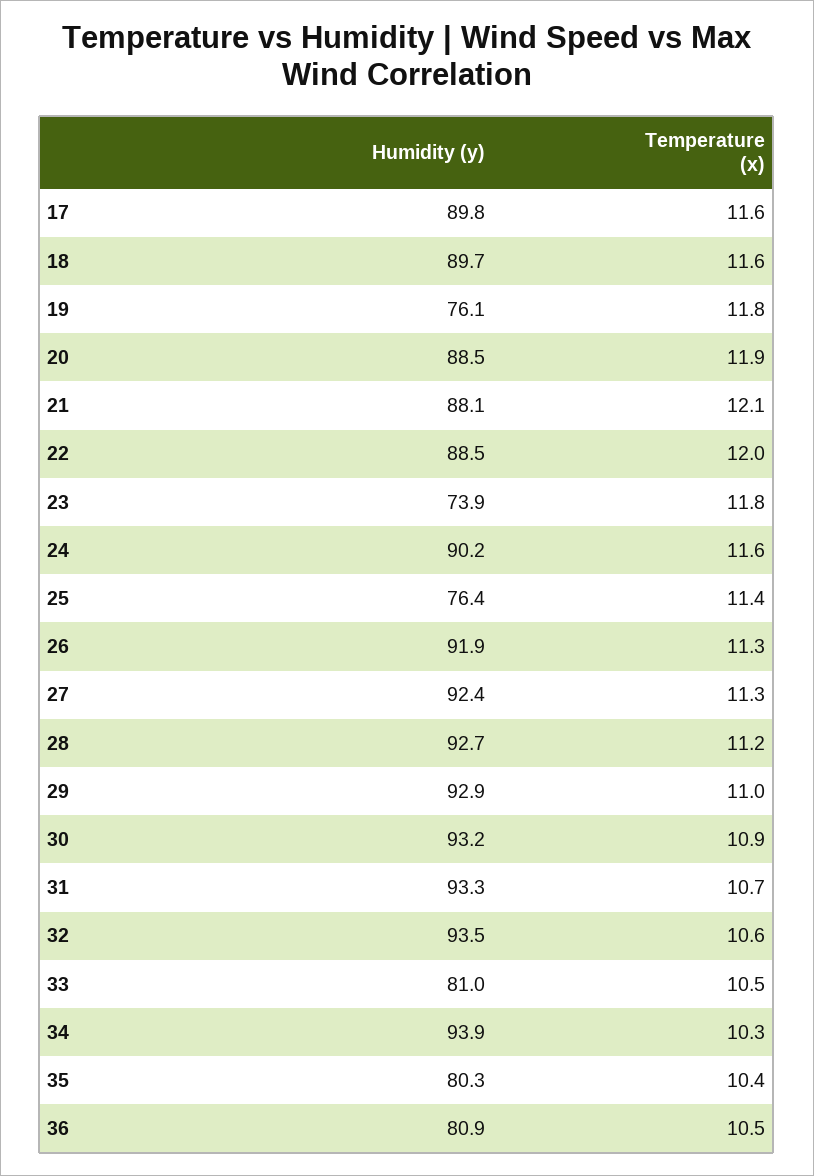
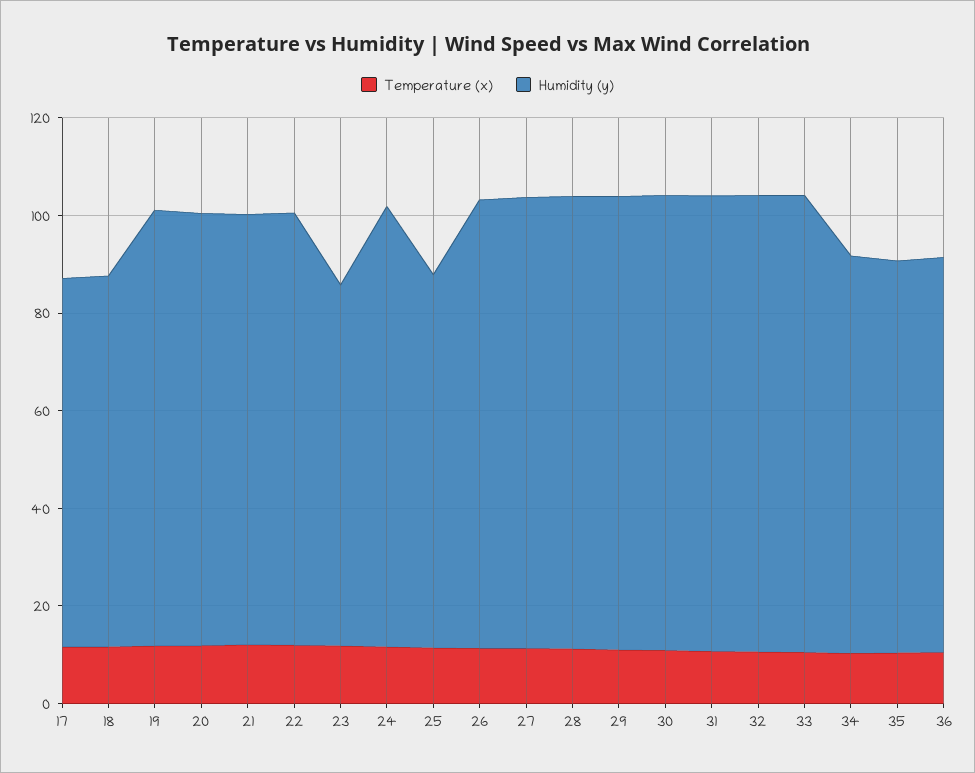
Humidity (y), 17: 89.8 -> 75
Humidity (y), 18: 89.7 -> 75
Humidity (y), 19: 76.1 -> 90
Humidity (y), 33: 81 -> 95
Humidity (y), 34: 93.9 -> 80

